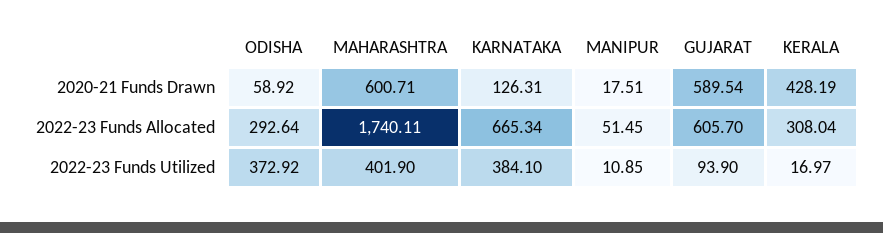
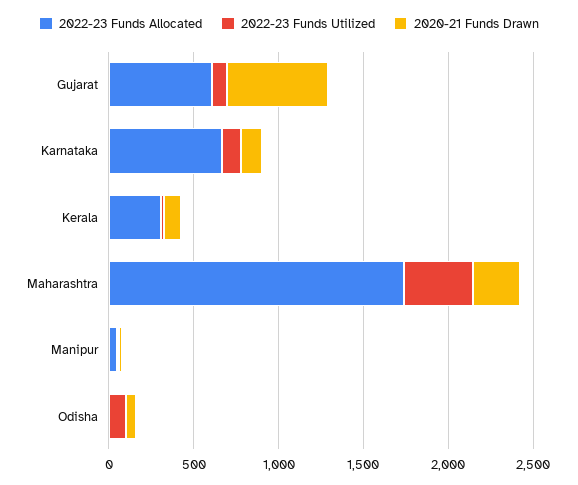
2020-21 Funds Drawn, MAHARASHTRA: 600.71 -> 300
2020-21 Funds Drawn, KERALA: 428.19 -> 100
2022-23 Funds Allocated, ODISHA: 292.64 -> 0
2022-23 Funds Utilized, ODISHA: 372.92 -> 100
2022-23 Funds Utilized, KARNATAKA: 384.1 -> 100

